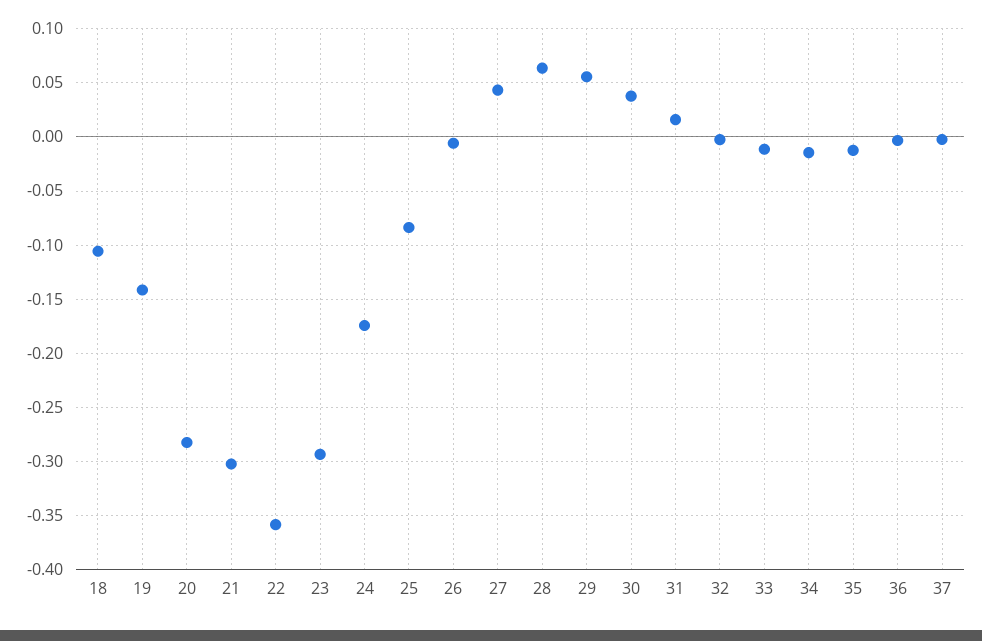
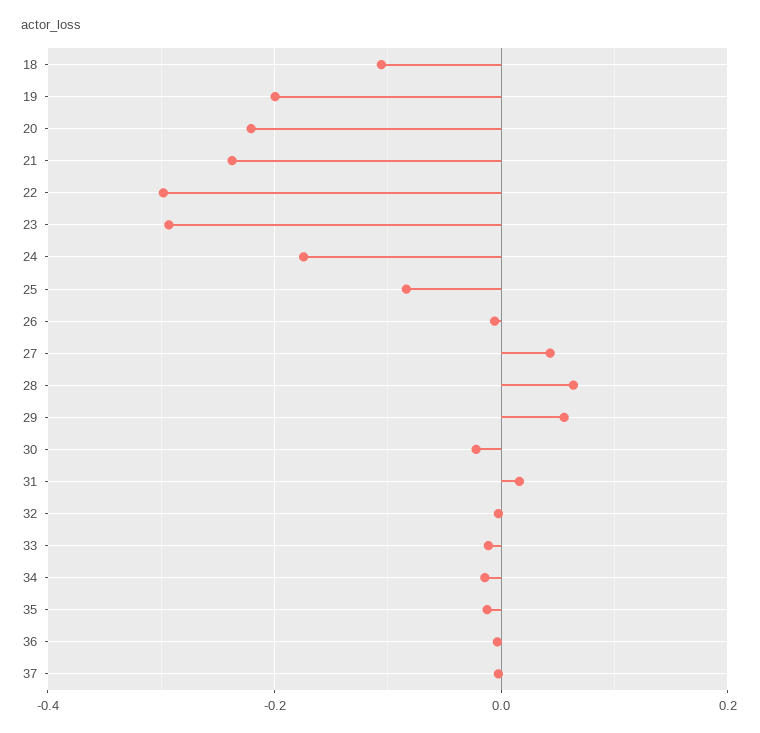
19: -0.14 -> -0.2
20: -0.28 -> -0.22
21: -0.3 -> -0.24
22: -0.36 -> -0.3
30: 0.04 -> -0.02

